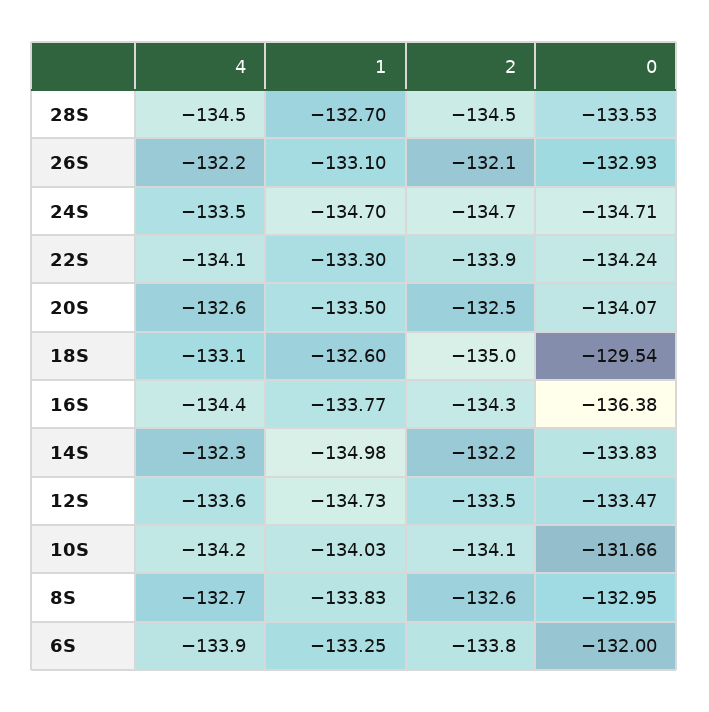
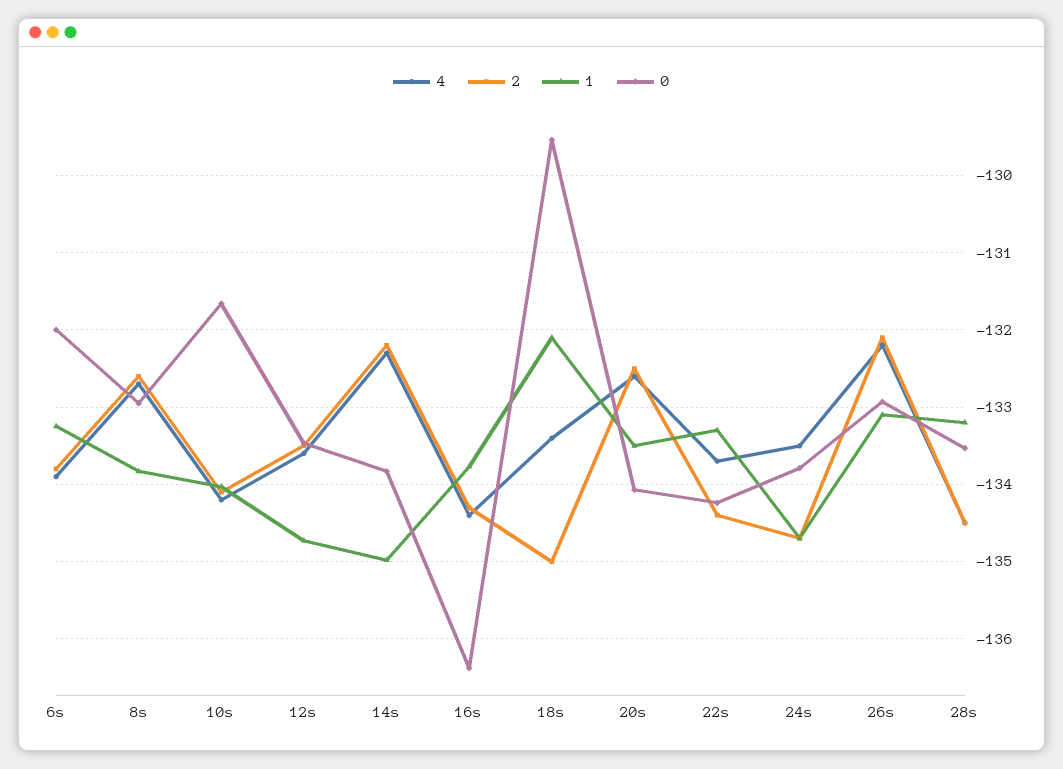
1, 28S: -132.7 -> -133.2
0, 24S: -134.71 -> -133.8
4, 22S: -134.1 -> -133.7
2, 22S: -133.9 -> -134.4
4, 18S: -133.1 -> -133.4
1, 18S: -132.6 -> -132.1

